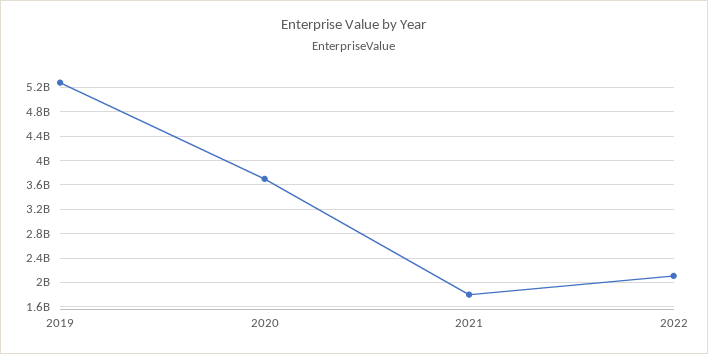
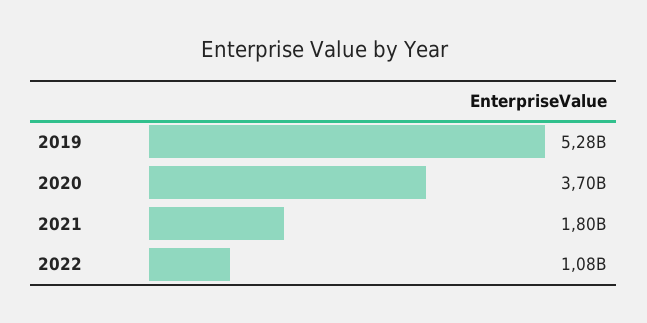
2022: 2100000000 -> 1080000000

